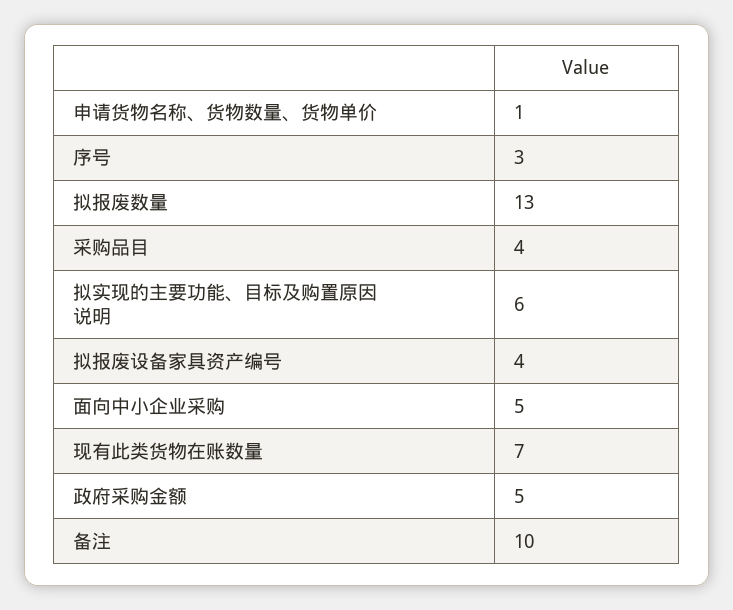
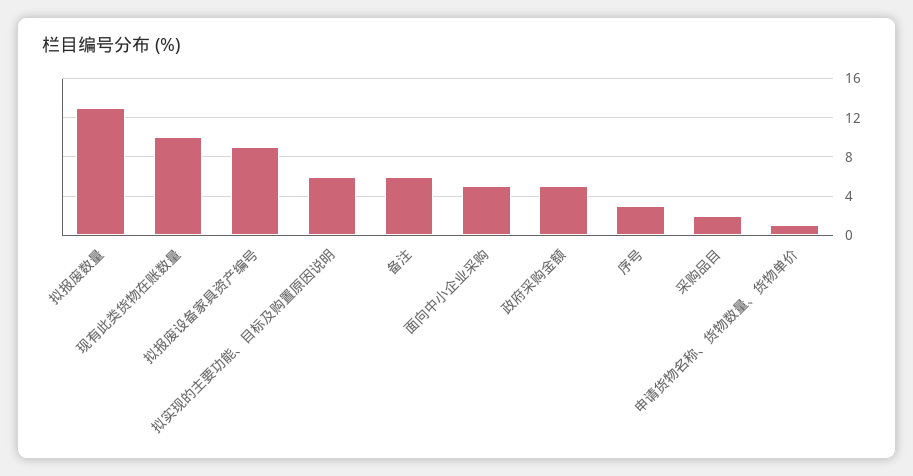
采购品目: 4 -> 2
拟报废设备家具资产编号: 4 -> 9
现有此类货物在账数量: 7 -> 10
备注: 10 -> 6

